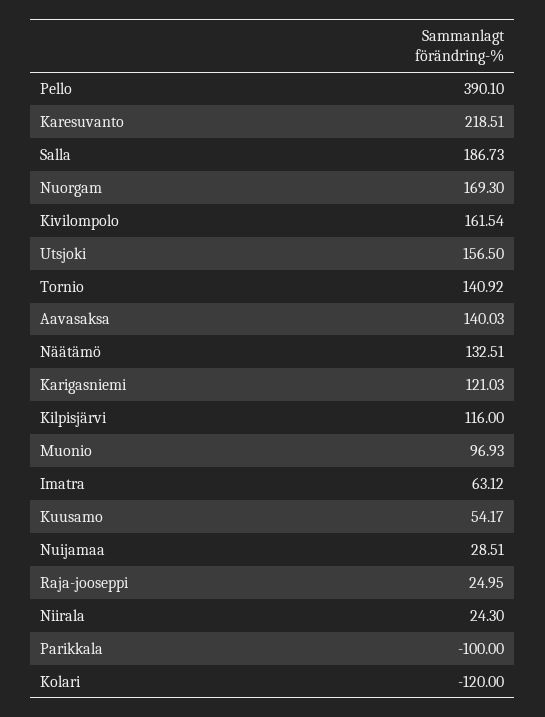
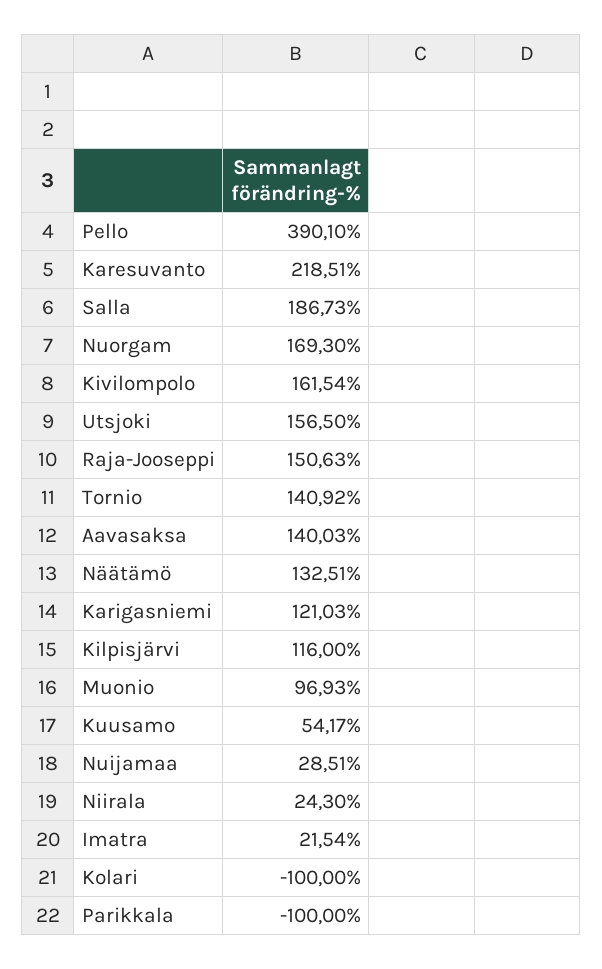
Imatra: 63.12 -> 21.54
Raja-jooseppi: 24.95 -> 150.63
Kolari: -120 -> -100

